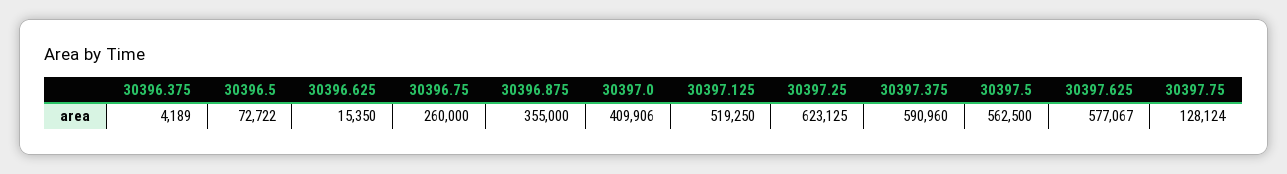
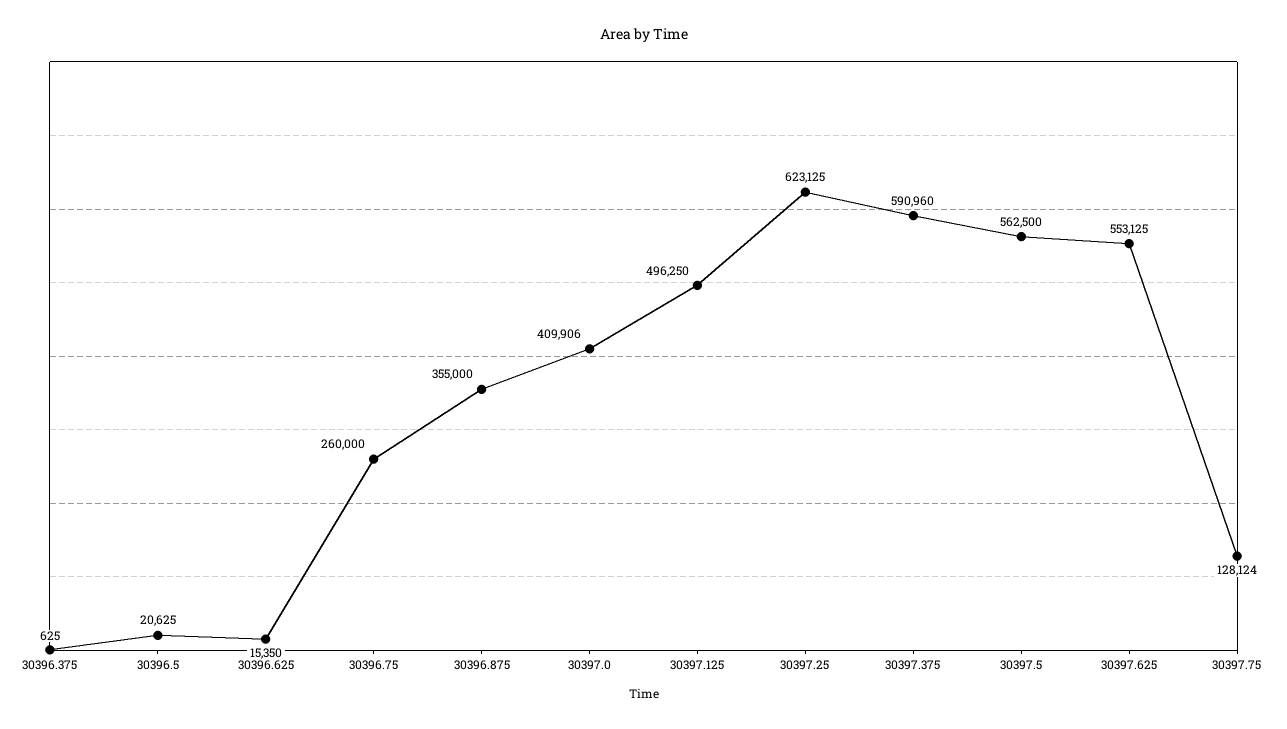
30396.375: 4189 -> 625
30396.5: 72722 -> 20625
30397.125: 519250 -> 496250
30397.625: 577067 -> 553125

